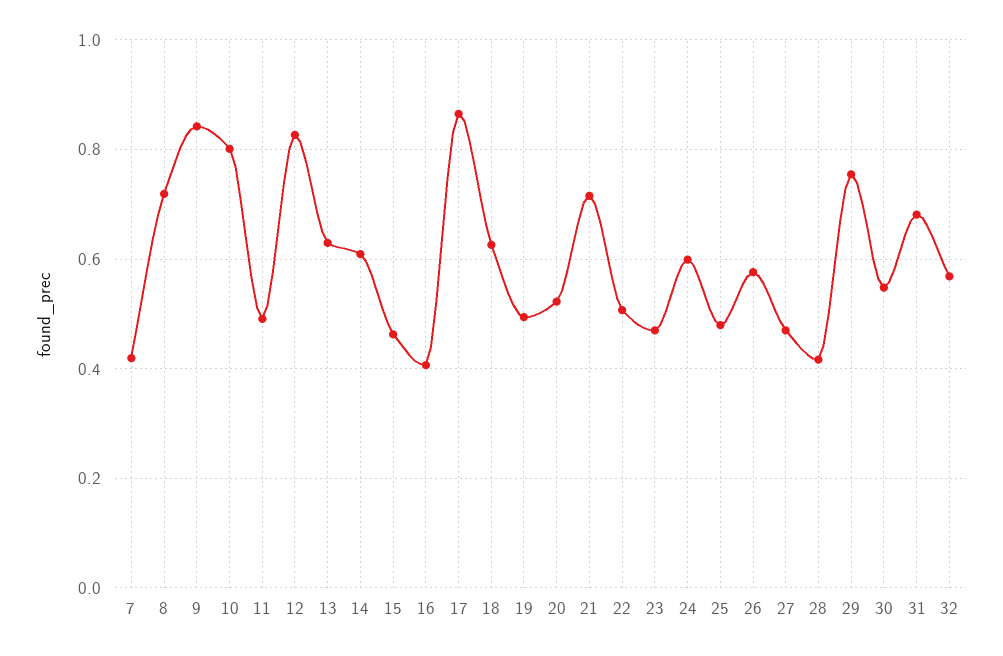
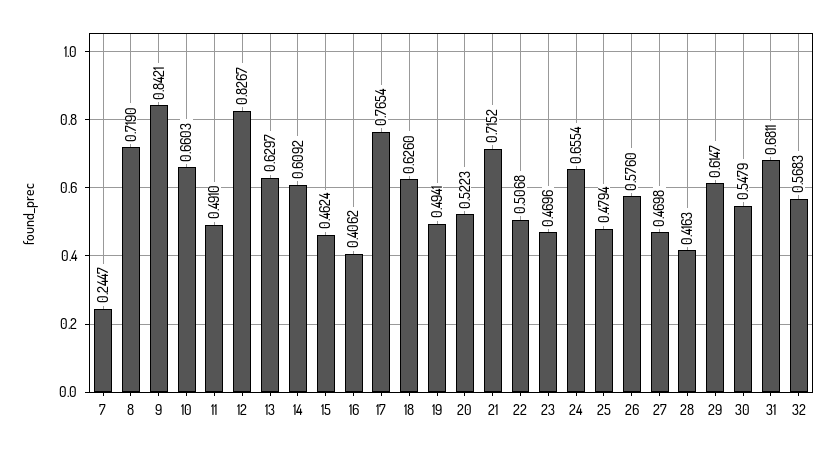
7: 0.42 -> 0.2447
10: 0.8 -> 0.6603
17: 0.86 -> 0.7654
24: 0.6 -> 0.6554
29: 0.76 -> 0.6147

